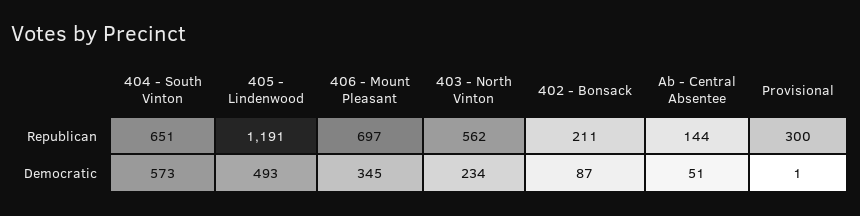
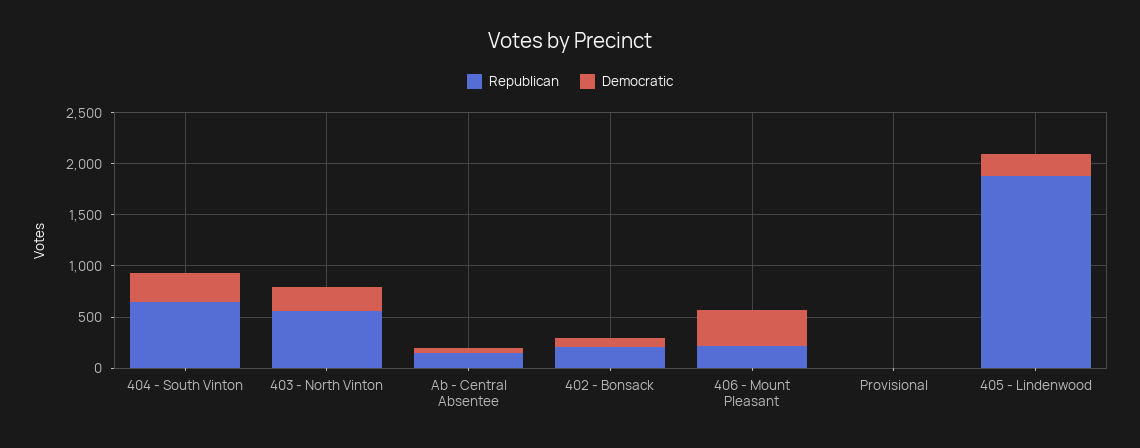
Republican, 405 - Lindenwood: 1191 -> 1900
Republican, 406 - Mount Pleasant: 697 -> 200
Republican, Provisional: 300 -> 0
Democratic, 404 - South Vinton: 573 -> 300
Democratic, 405 - Lindenwood: 493 -> 200

